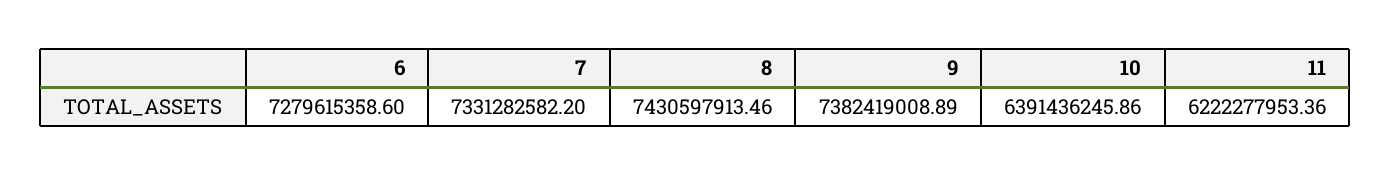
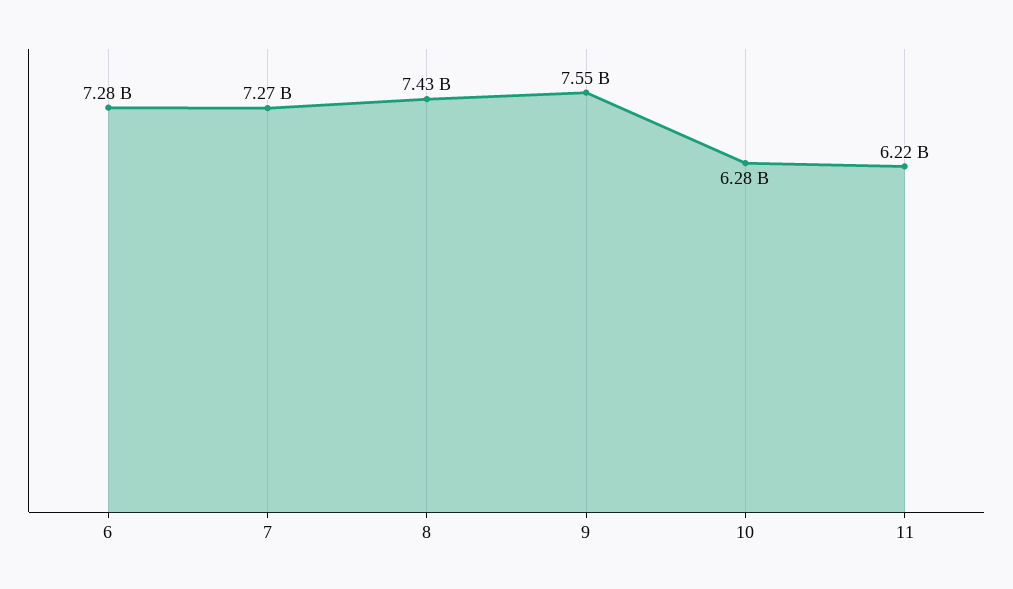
7: 7331282582.2 -> 7270000000
9: 7382419008.89 -> 7550000000
10: 6391436245.86 -> 6280000000

